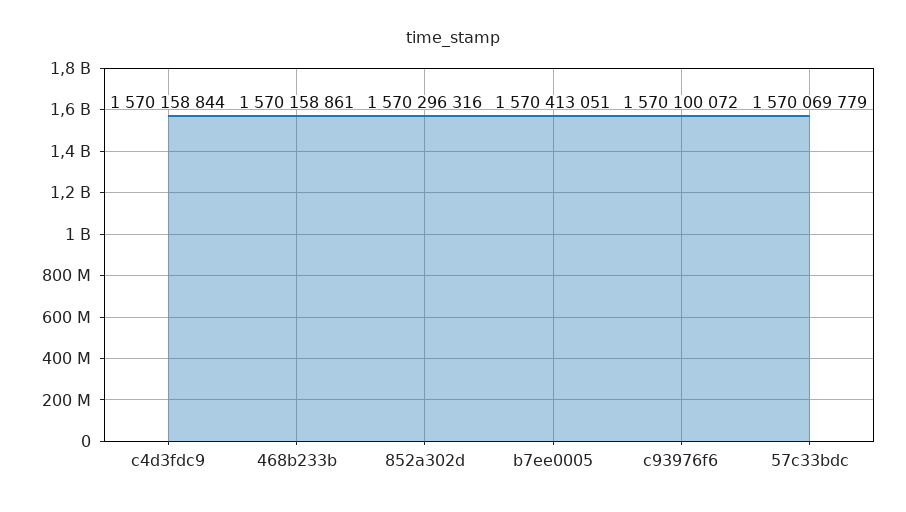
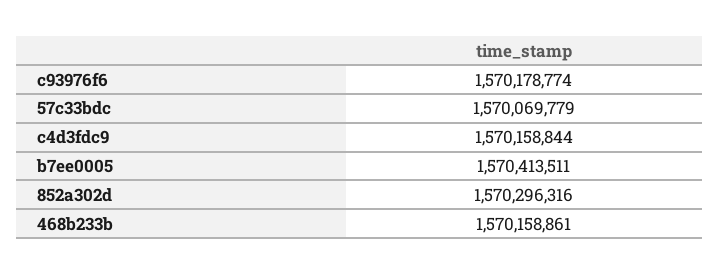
b7ee0005: 1570413051 -> 1570413511
c93976f6: 1570100072 -> 1570178774

